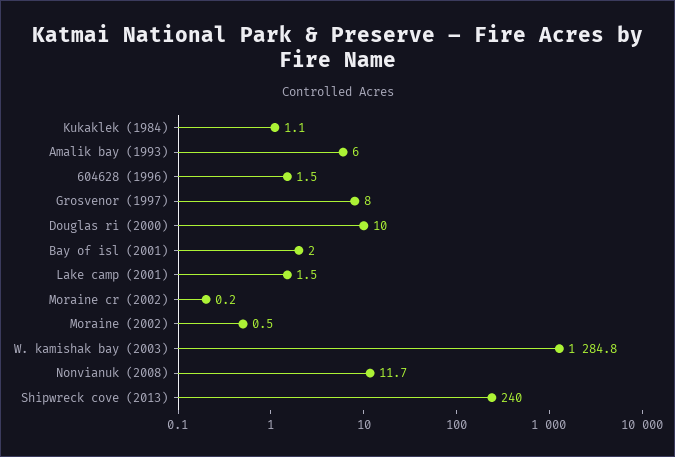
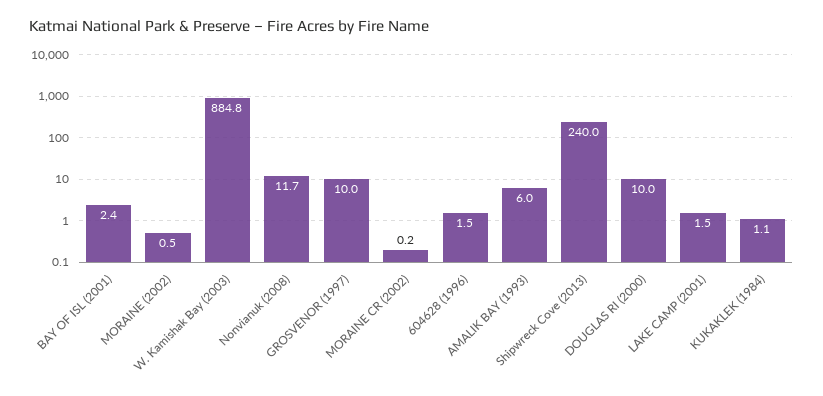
Grosvenor (1997): 8 -> 10
Bay of isl (2001): 2 -> 2.4
W. kamishak bay (2003): 1284.8 -> 884.8

